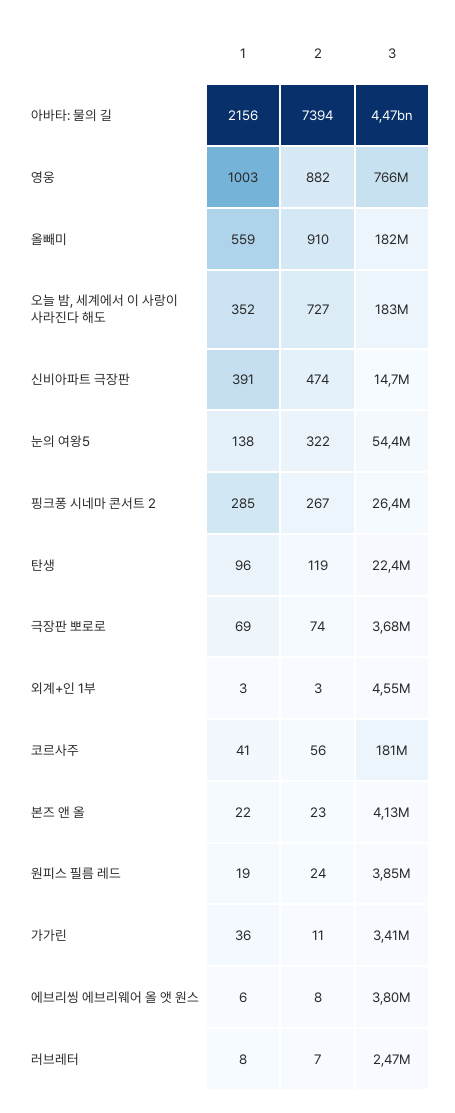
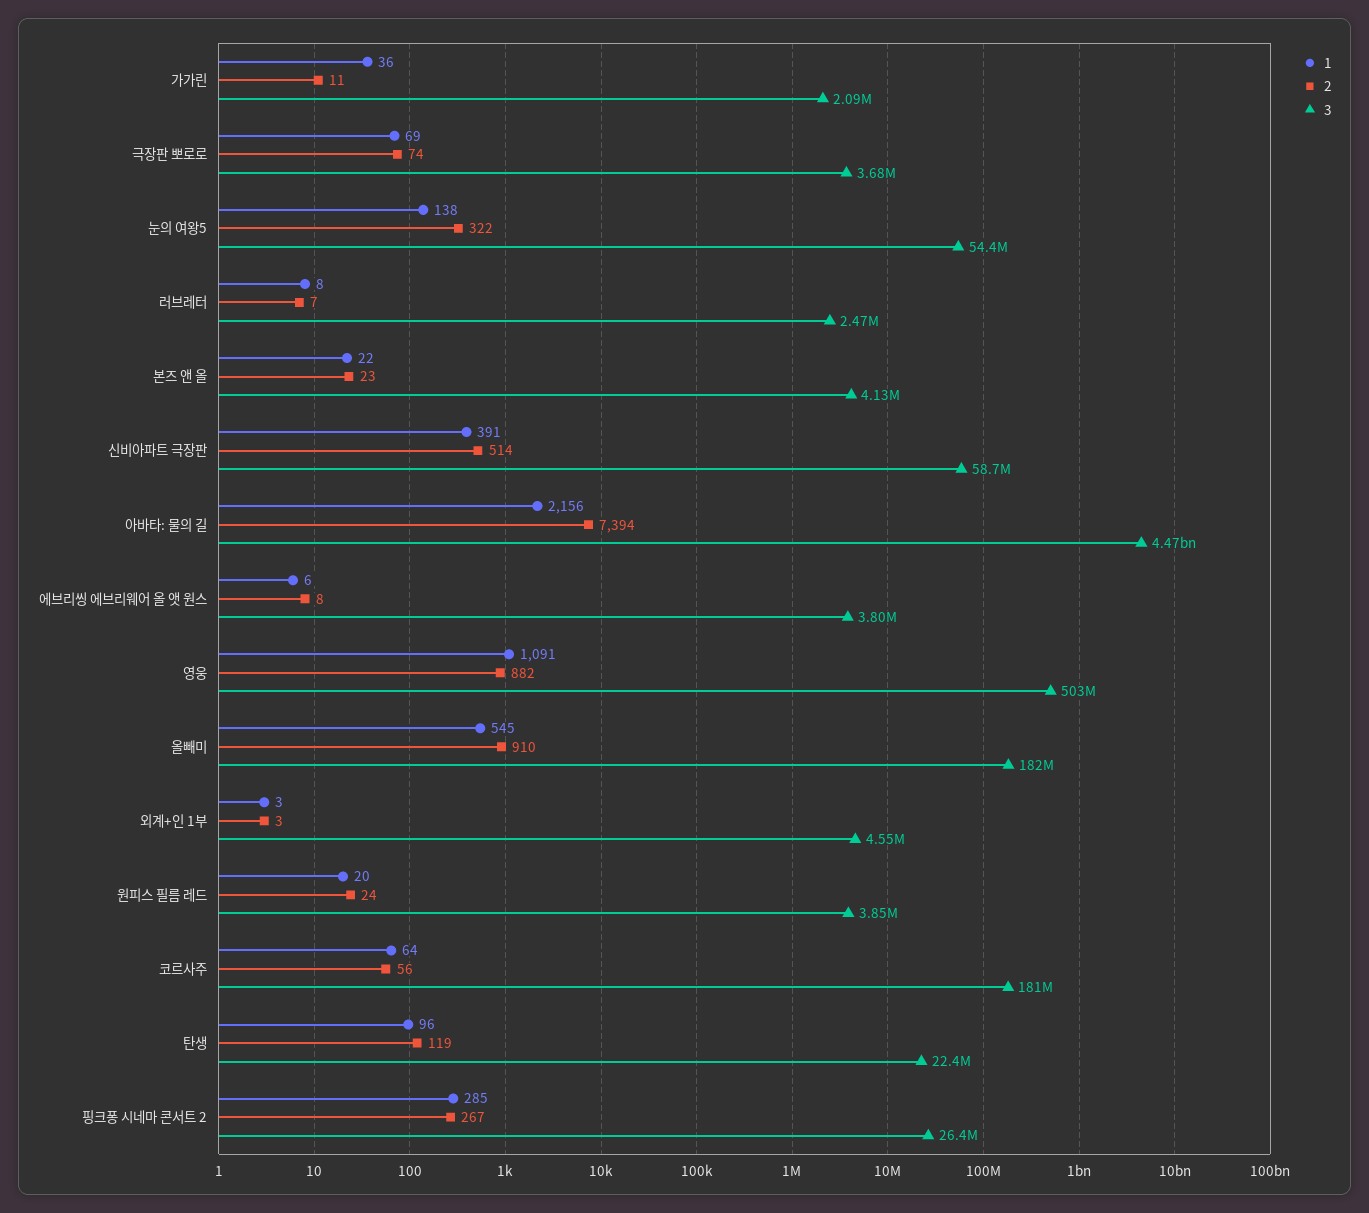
1, 영웅: 1003 -> 1091
3, 영웅: 766000000 -> 503000000
1, 올빼미: 559 -> 545
1, 오늘 밤, 세계에서 이 사랑이 사라진다 해도: 352 -> none
2, 오늘 밤, 세계에서 이 사랑이 사라진다 해도: 727 -> none
3, 오늘 밤, 세계에서 이 사랑이 사라진다 해도: 183000000 -> none
2, 신비아파트 극장판: 474 -> 514
3, 신비아파트 극장판: 14700000 -> 58700000
1, 코르사주: 41 -> 64
1, 원피스 필름 레드: 19 -> 20
3, 가가린: 3410000 -> 2090000

